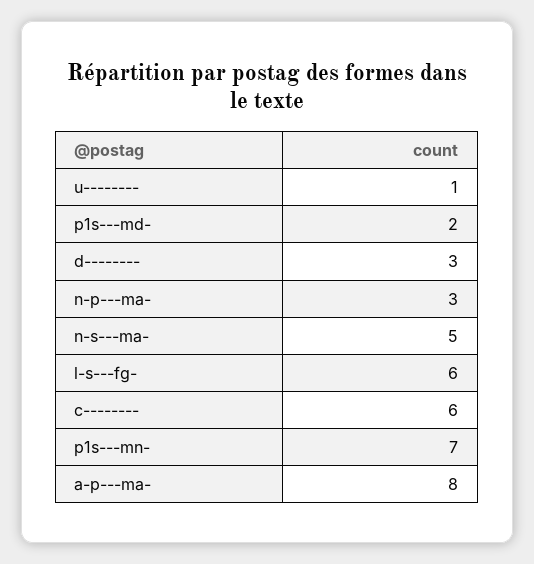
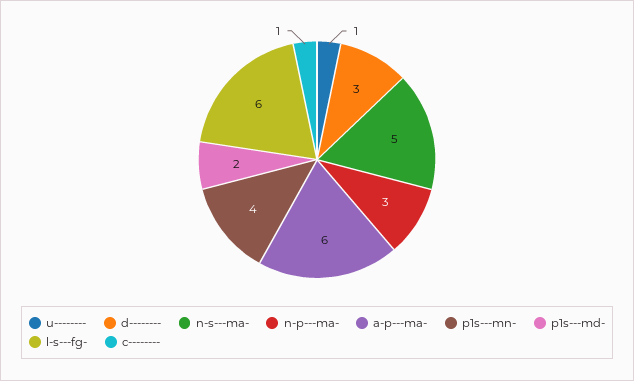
c--------: 6 -> 1
p1s---mn-: 7 -> 4
a-p---ma-: 8 -> 6

